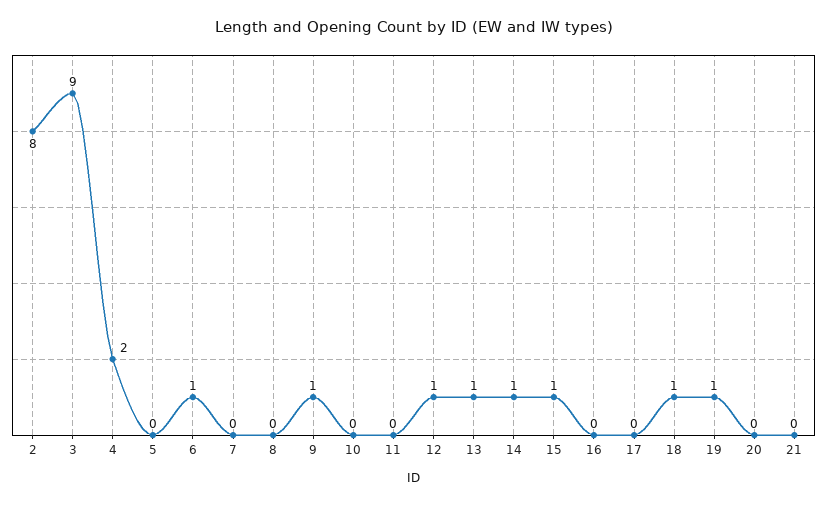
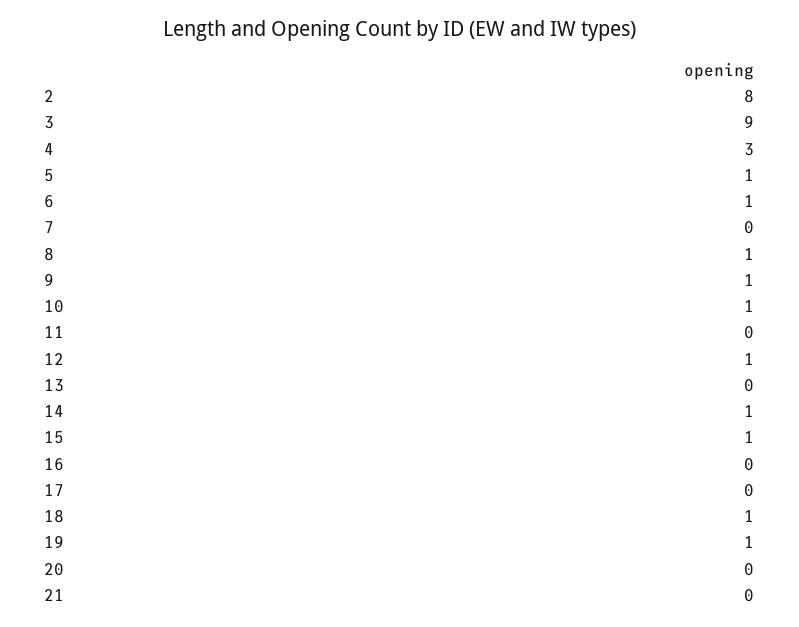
4: 2 -> 3
5: 0 -> 1
8: 0 -> 1
10: 0 -> 1
13: 1 -> 0

